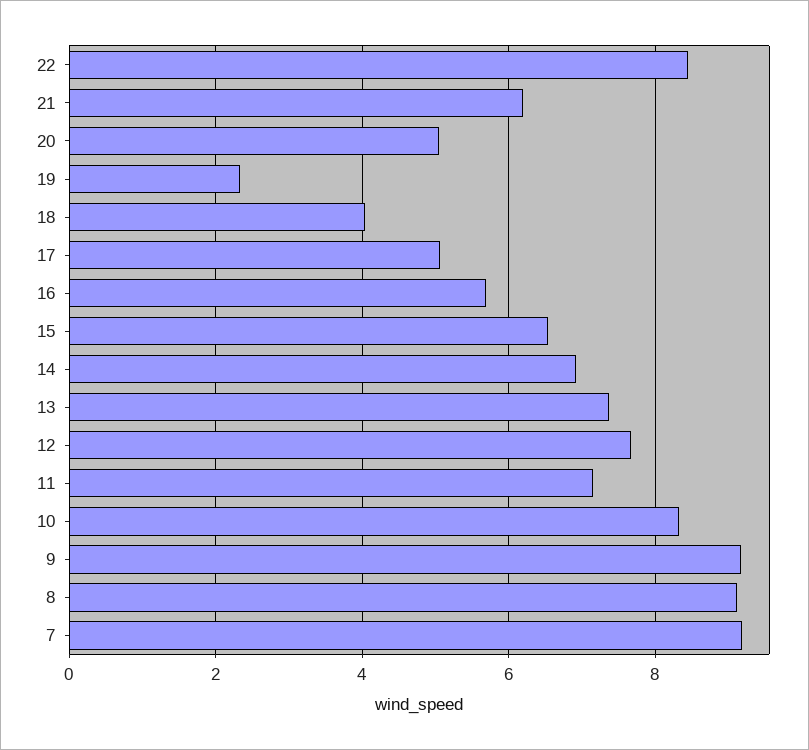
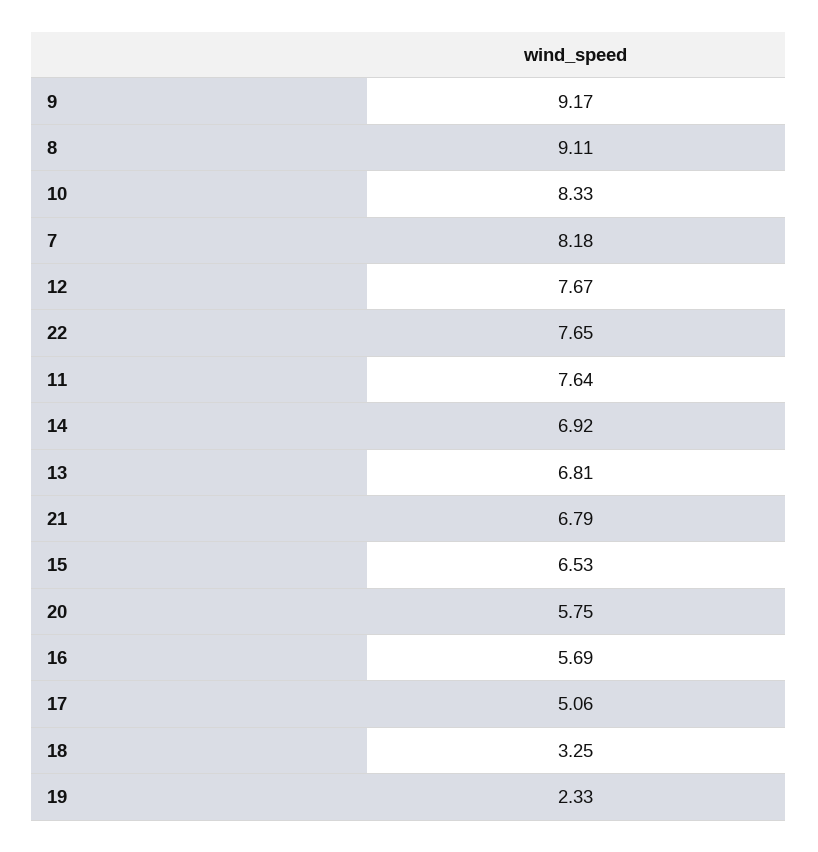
22: 8.4 -> 7.65
21: 6.2 -> 6.79
20: 5 -> 5.75
18: 4 -> 3.25
13: 7.4 -> 6.81
11: 7.2 -> 7.64
7: 9.2 -> 8.18

